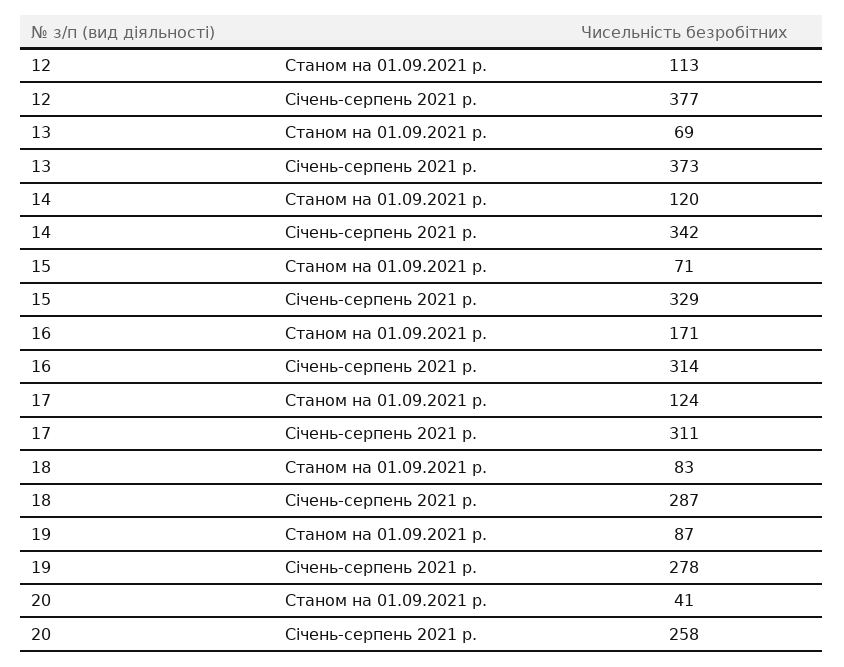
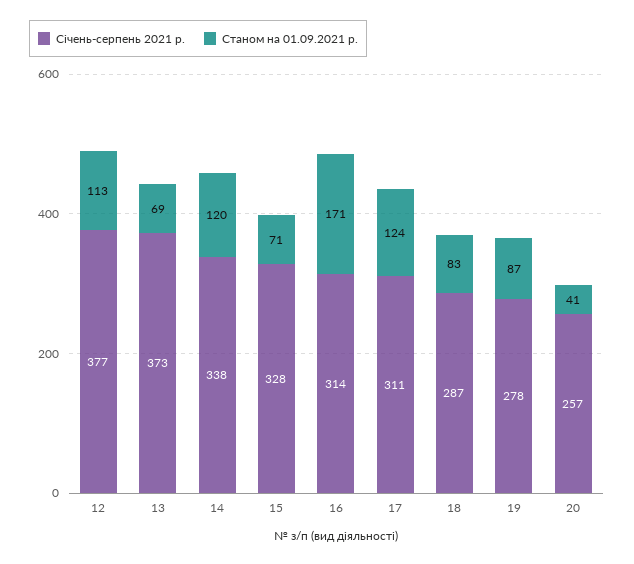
Січень-серпень 2021 р., 14: 342 -> 338
Січень-серпень 2021 р., 15: 329 -> 328
Січень-серпень 2021 р., 20: 258 -> 257

